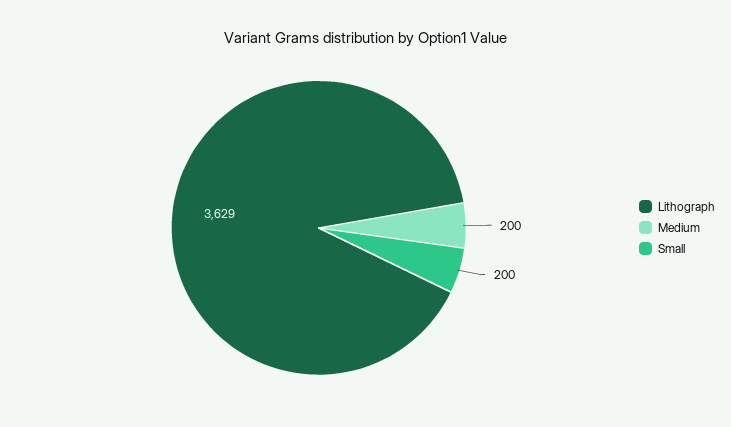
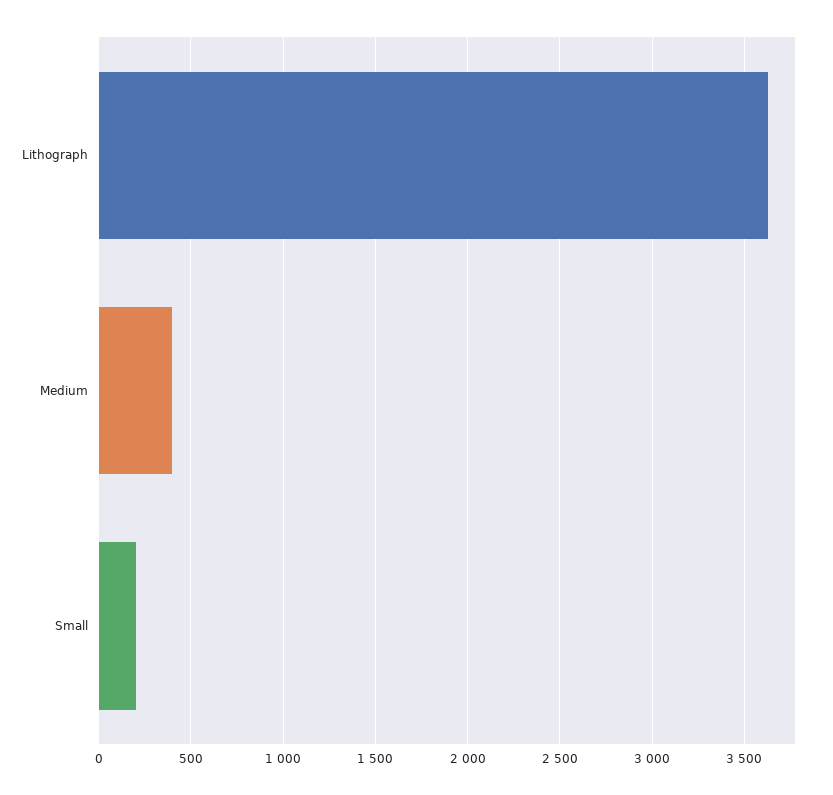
Medium: 200 -> 400

